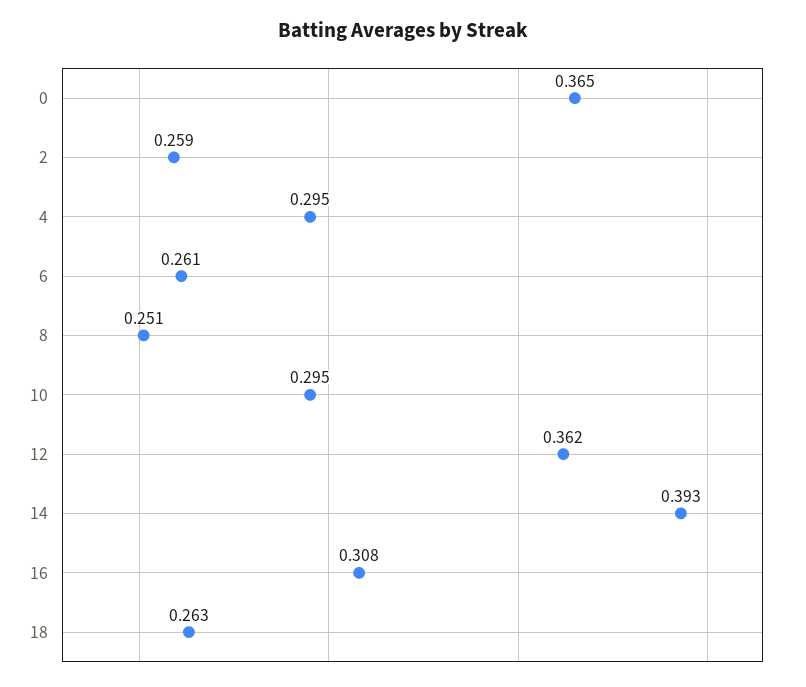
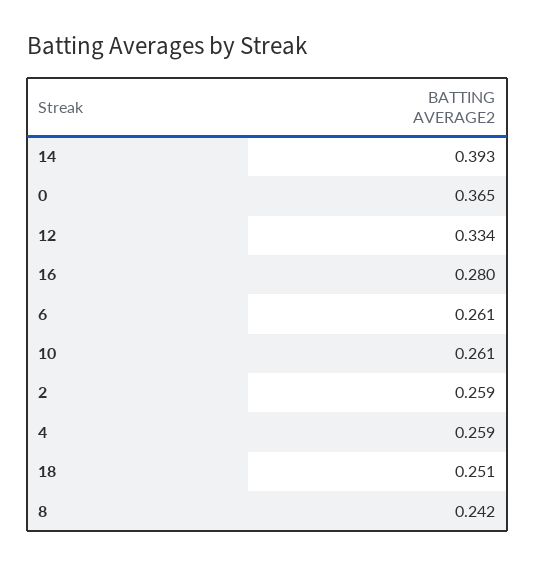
4: 0.295 -> 0.259
8: 0.251 -> 0.242
10: 0.295 -> 0.261
12: 0.362 -> 0.334
16: 0.308 -> 0.28
18: 0.263 -> 0.251

